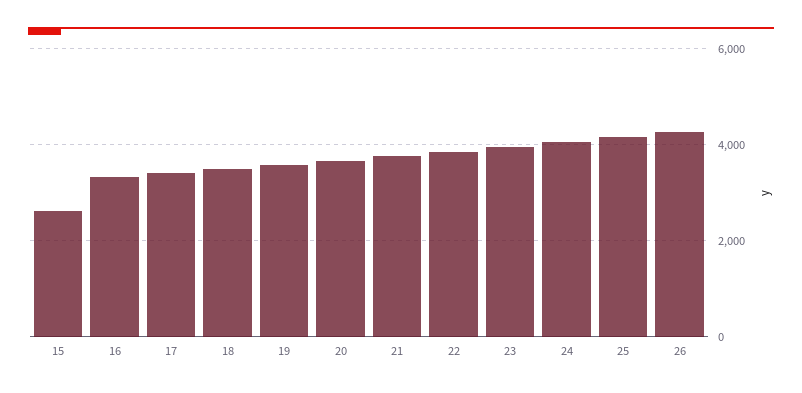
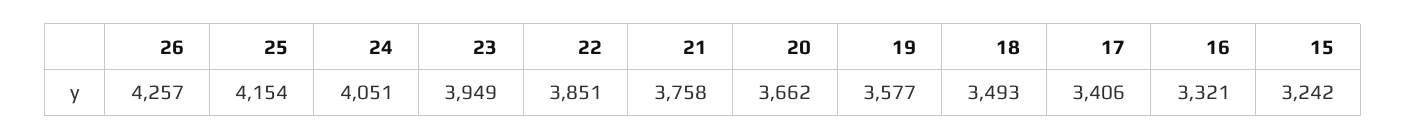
15: 2600 -> 3242

